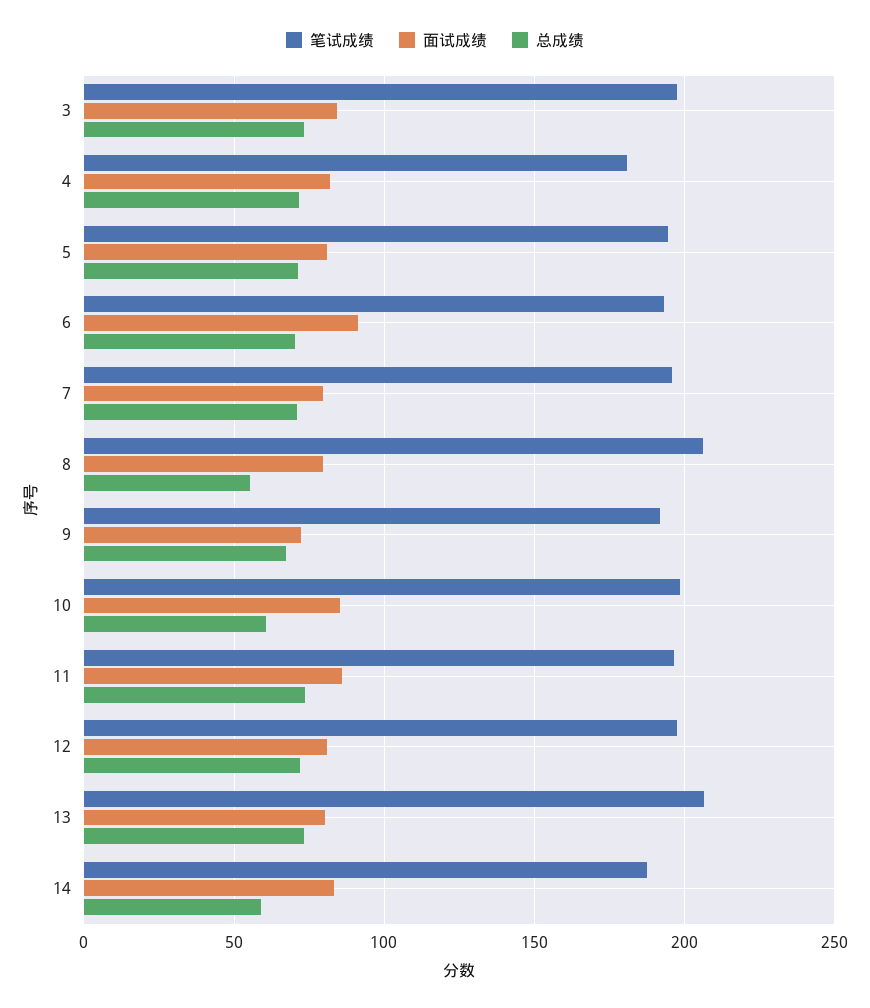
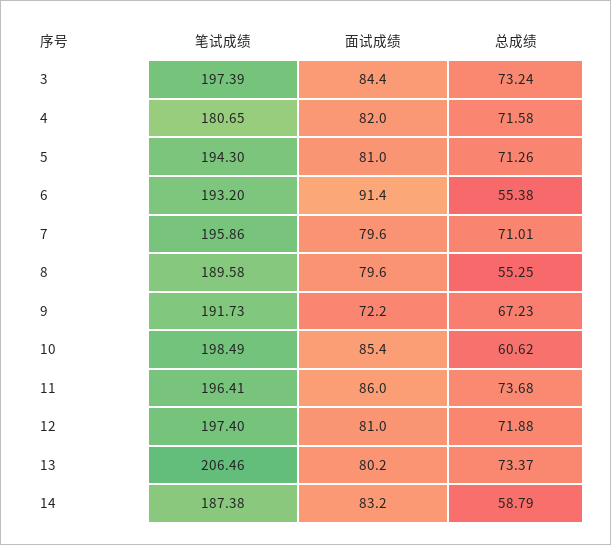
总成绩, 6: 70 -> 55.38
笔试成绩, 8: 205 -> 189.58

